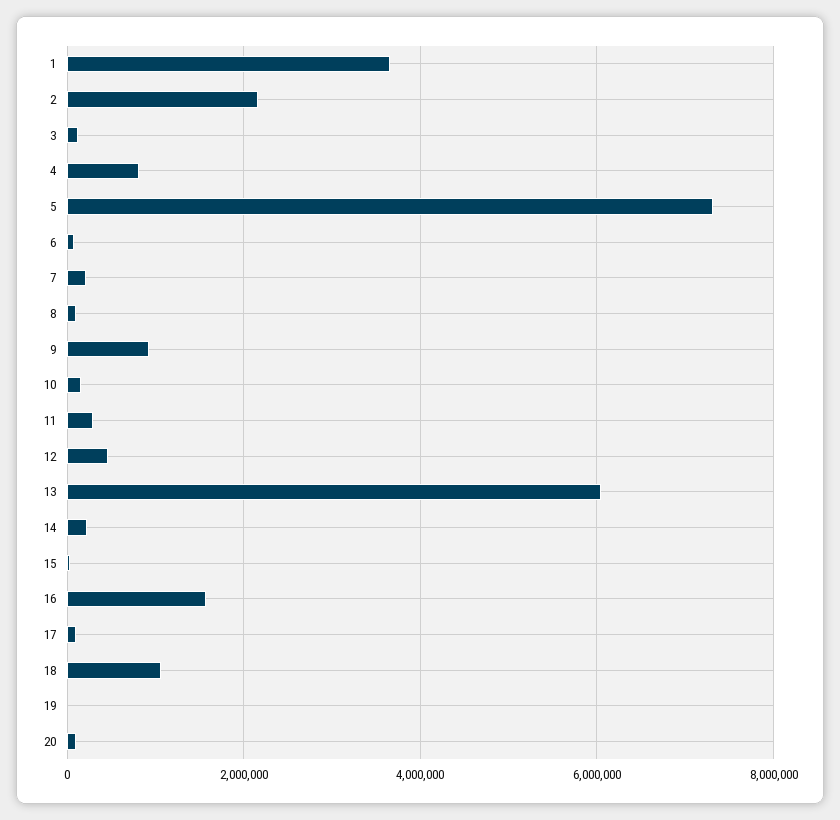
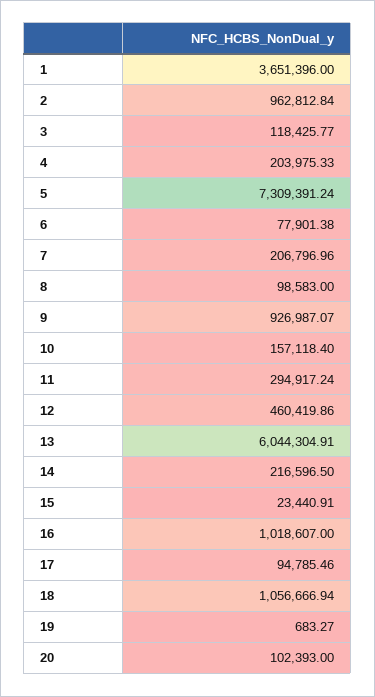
2: 2200000 -> 962812.84
4: 800000 -> 203975.33
16: 1600000 -> 1018607

